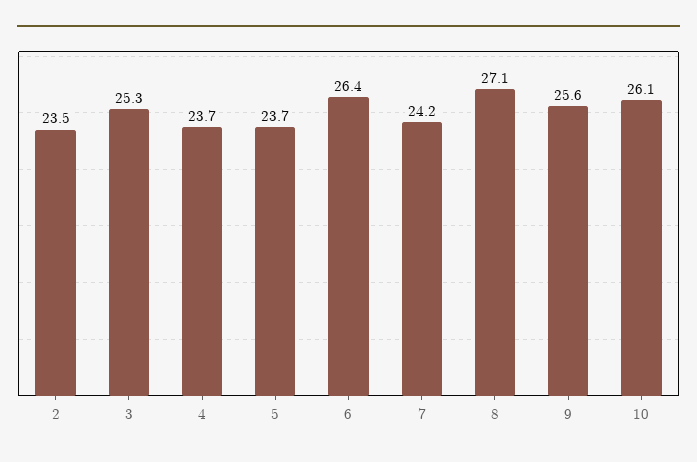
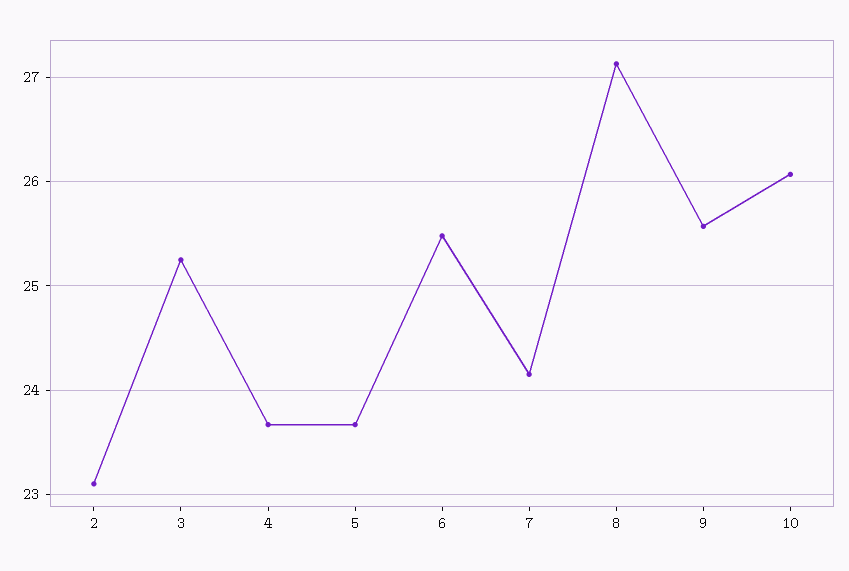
2: 23.5 -> 23.1
6: 26.4 -> 25.5

